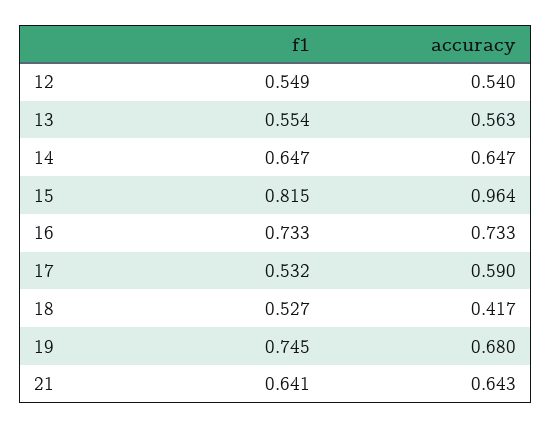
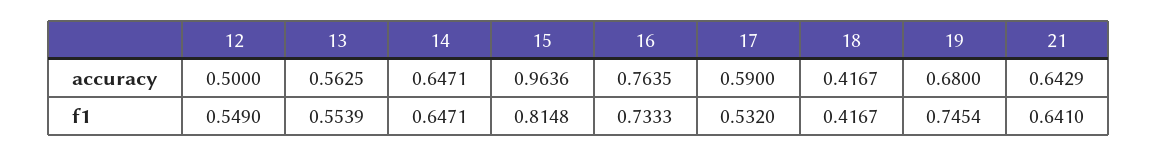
accuracy, 12: 0.54 -> 0.5
accuracy, 16: 0.733 -> 0.7635
f1, 18: 0.527 -> 0.4167

